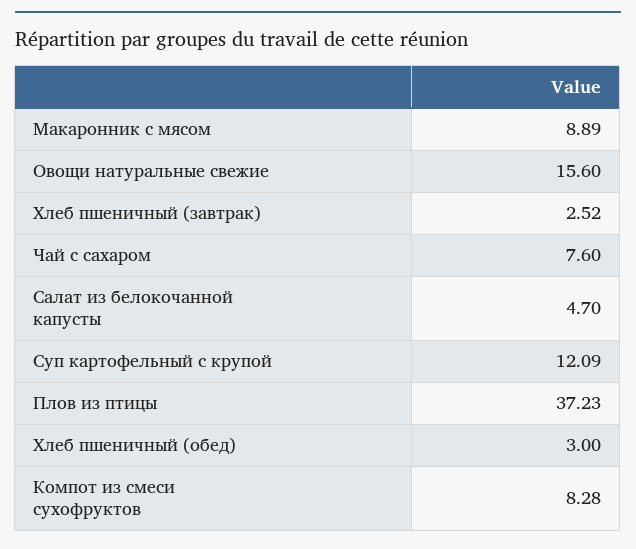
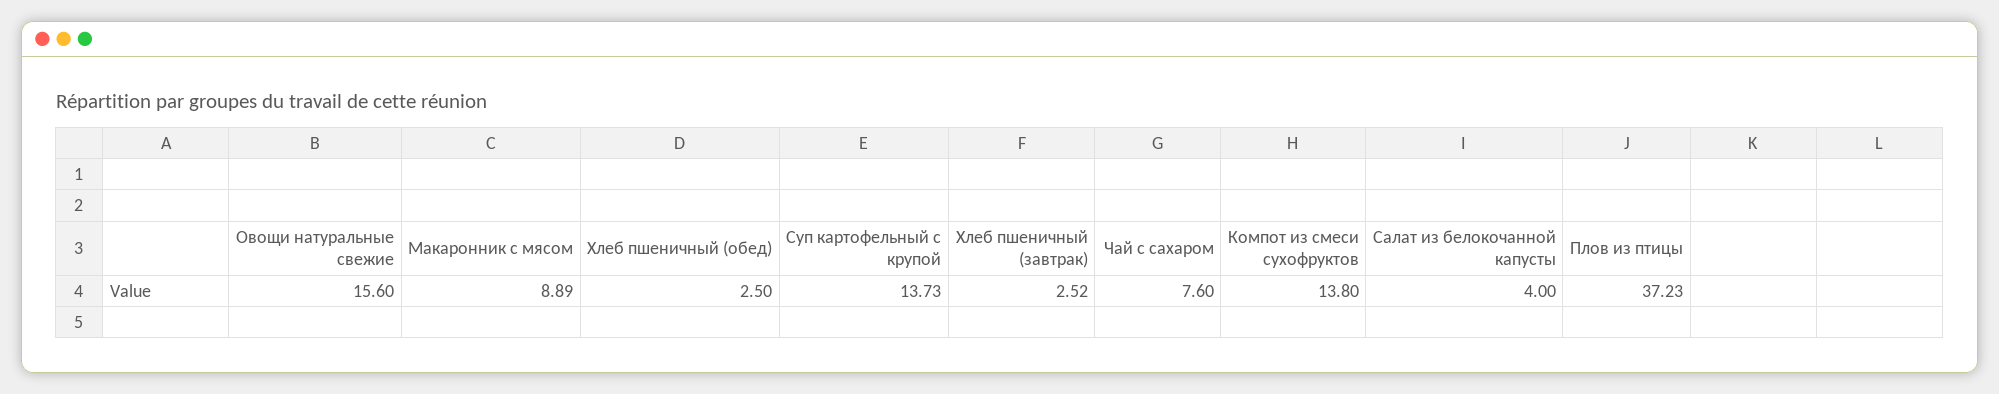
Салат из белокочанной капусты: 4.7 -> 4
Суп картофельный с крупой: 12.09 -> 13.73
Хлеб пшеничный (обед): 3 -> 2.5
Компот из смеси сухофруктов: 8.28 -> 13.8

